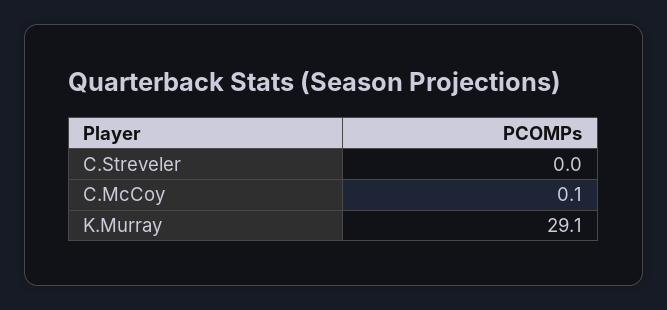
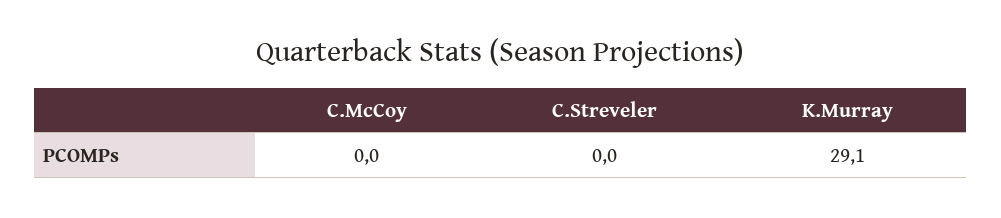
C.McCoy: 0.1 -> 0

